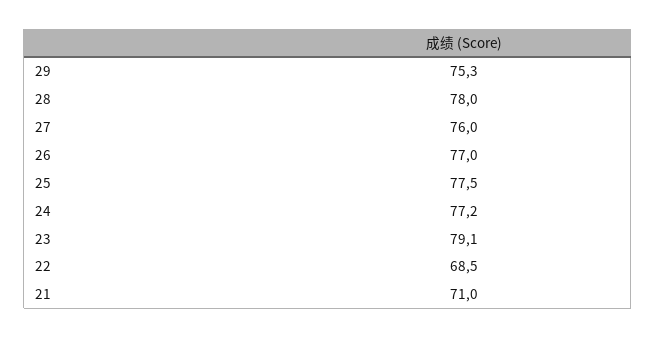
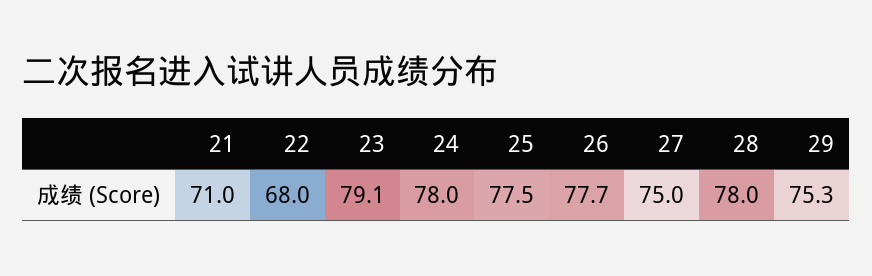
27: 76 -> 75
26: 77 -> 77.7
24: 77.2 -> 78
22: 68.5 -> 68

